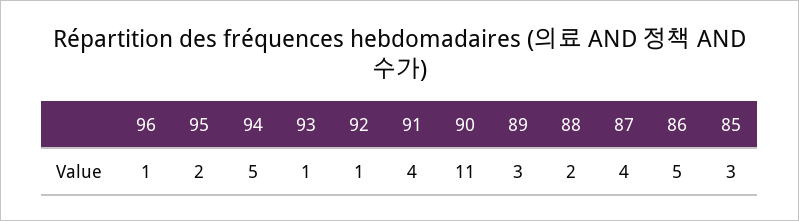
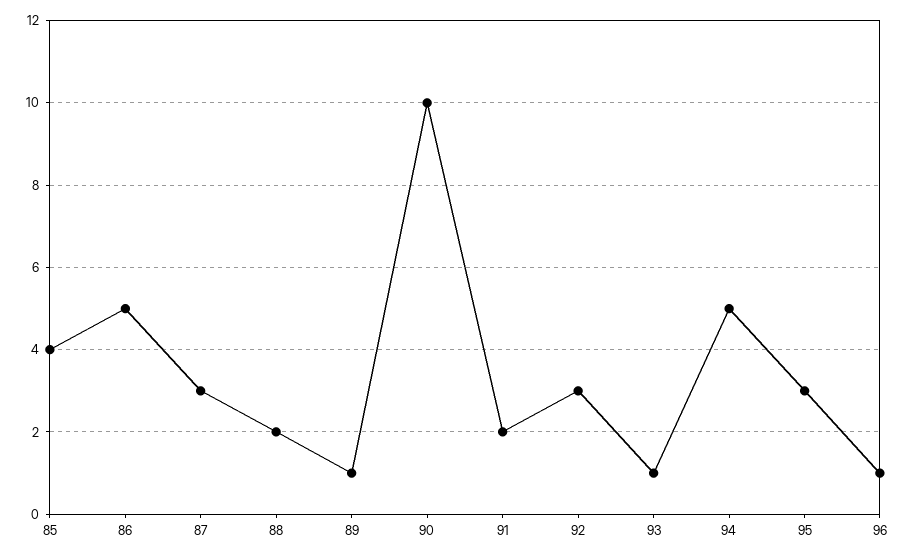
95: 2 -> 3
92: 1 -> 3
91: 4 -> 2
90: 11 -> 10
89: 3 -> 1
87: 4 -> 3
85: 3 -> 4

